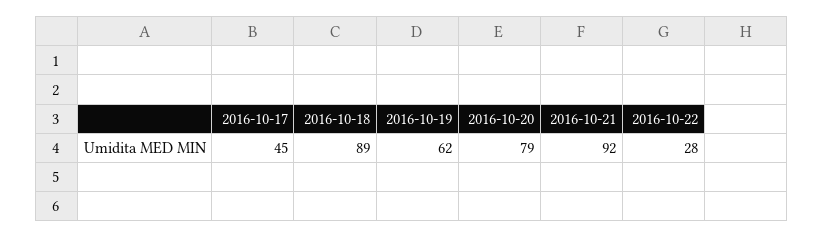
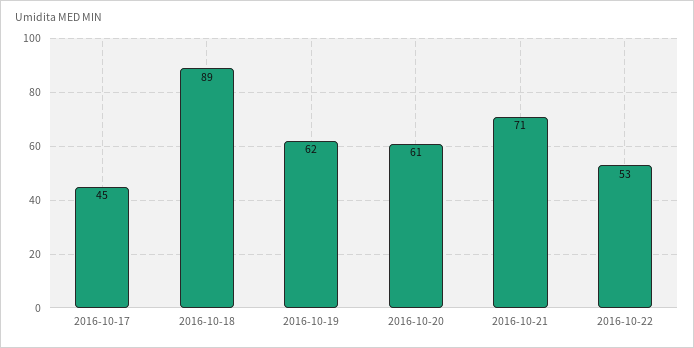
2016-10-20: 79 -> 61
2016-10-21: 92 -> 71
2016-10-22: 28 -> 53

